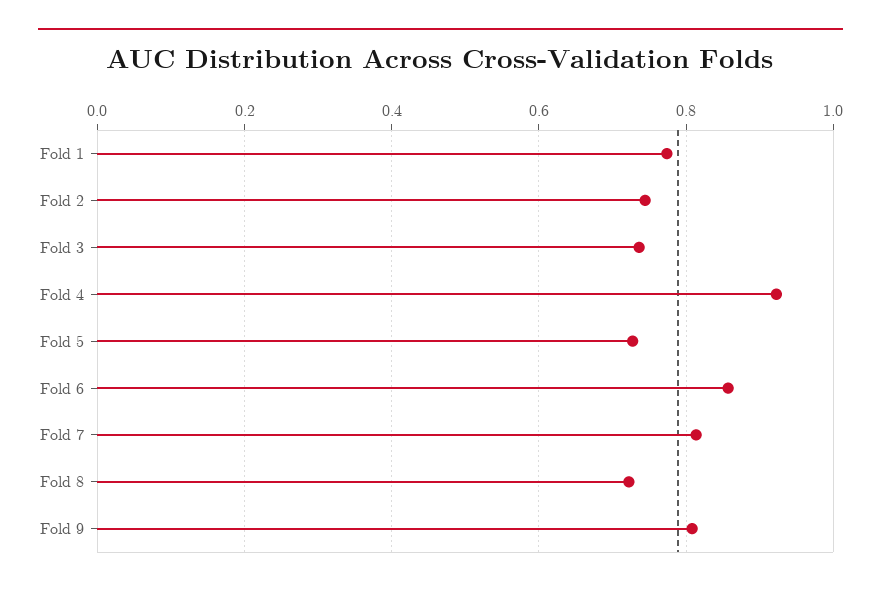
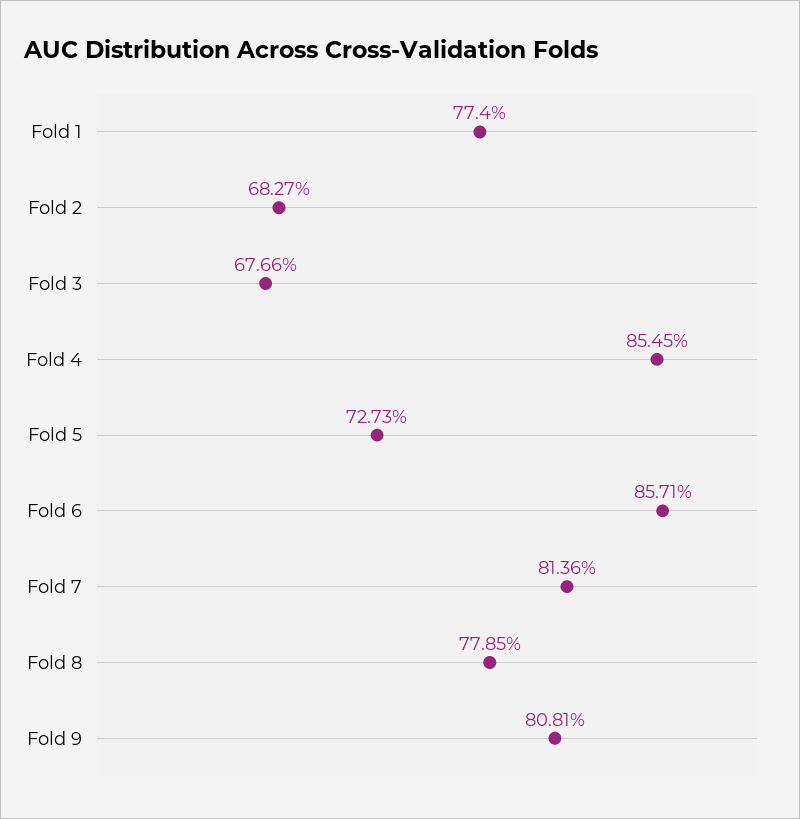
Fold 2: 0.74 -> 0.6827
Fold 3: 0.74 -> 0.6766
Fold 4: 0.92 -> 0.8545
Fold 8: 0.72 -> 0.7785

